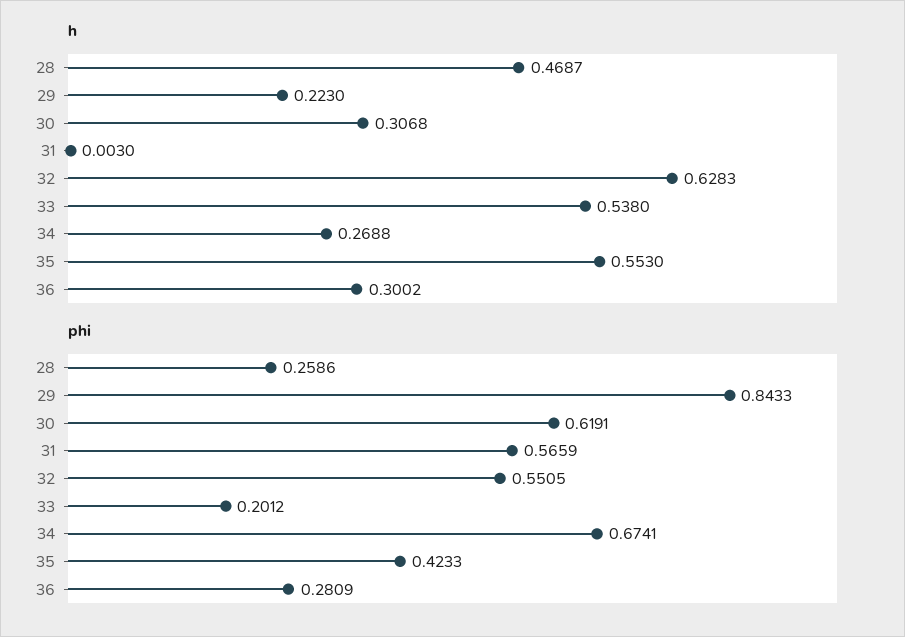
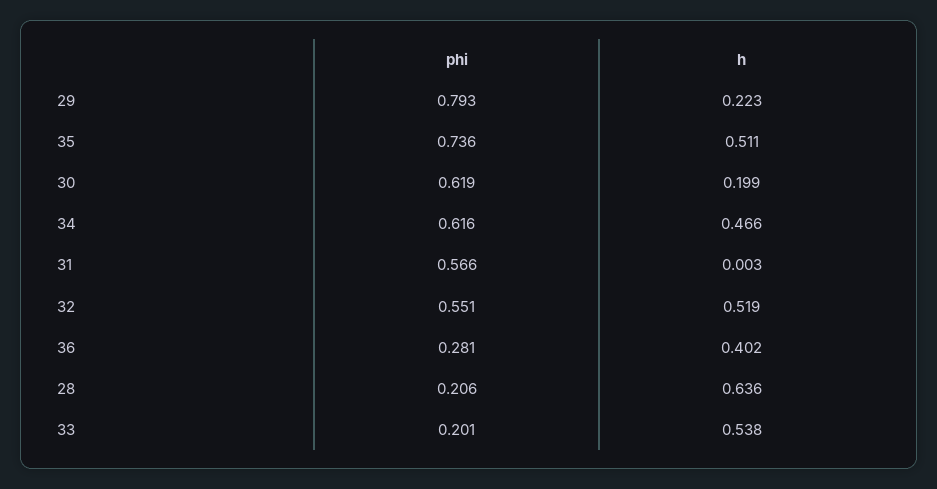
h, 28: 0.4687 -> 0.636
h, 30: 0.3068 -> 0.199
h, 32: 0.6283 -> 0.519
h, 34: 0.2688 -> 0.466
h, 35: 0.553 -> 0.511
h, 36: 0.3002 -> 0.402
phi, 28: 0.2586 -> 0.206
phi, 29: 0.8433 -> 0.793
phi, 34: 0.6741 -> 0.616
phi, 35: 0.4233 -> 0.736

